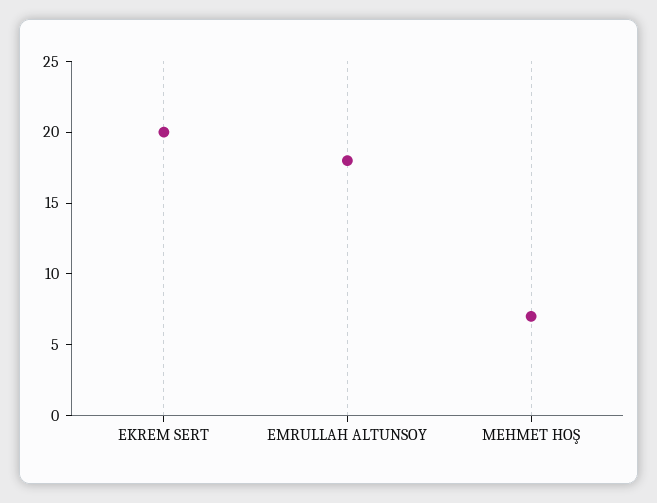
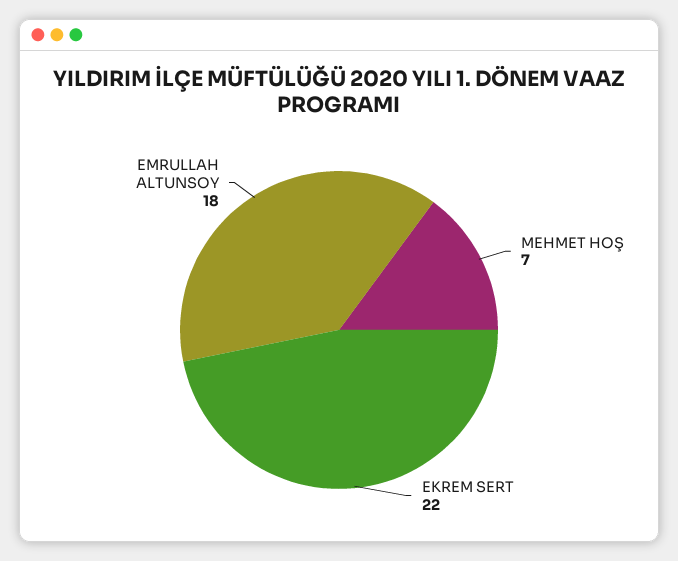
EKREM SERT: 20 -> 22

